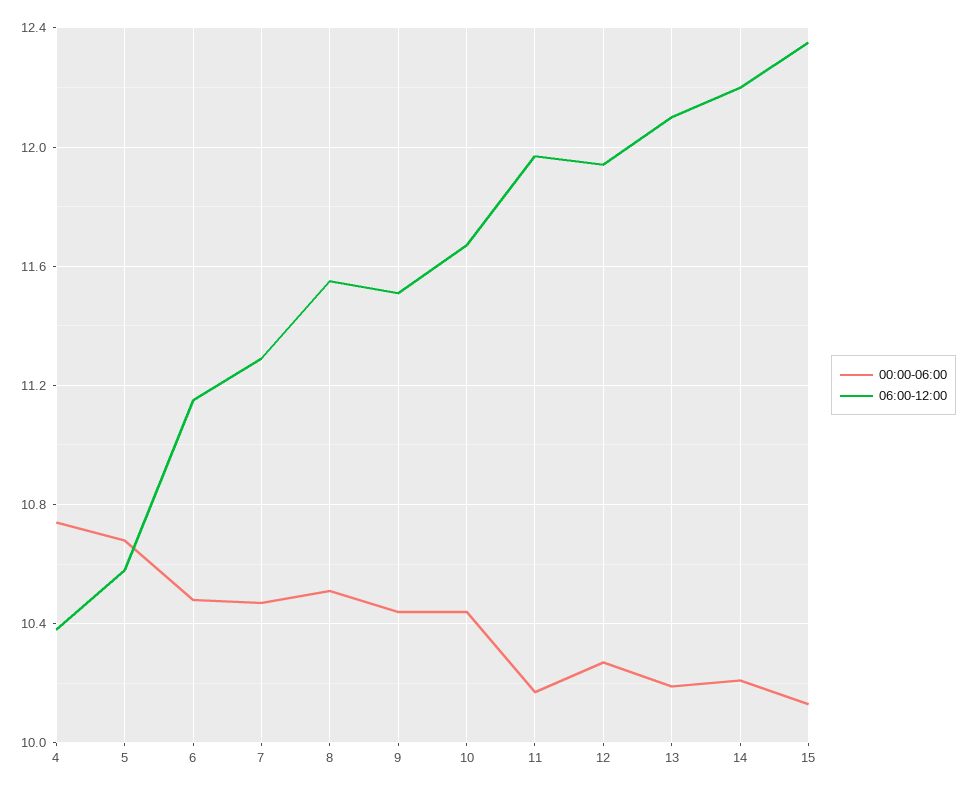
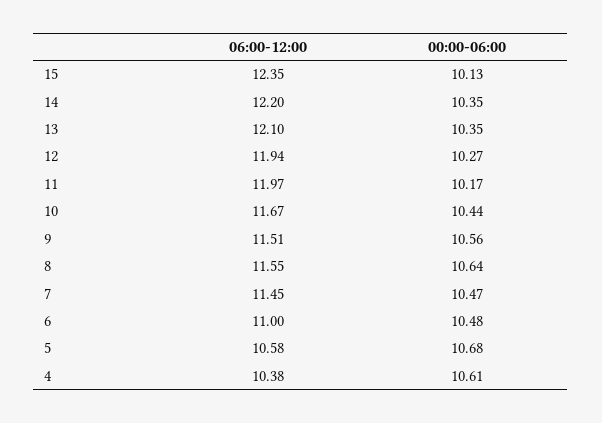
00:00-06:00, 4: 10.75 -> 10.61
06:00-12:00, 6: 11.15 -> 11
06:00-12:00, 7: 11.3 -> 11.45
00:00-06:00, 8: 10.5 -> 10.64
00:00-06:00, 9: 10.45 -> 10.56
00:00-06:00, 13: 10.2 -> 10.35
00:00-06:00, 14: 10.2 -> 10.35

